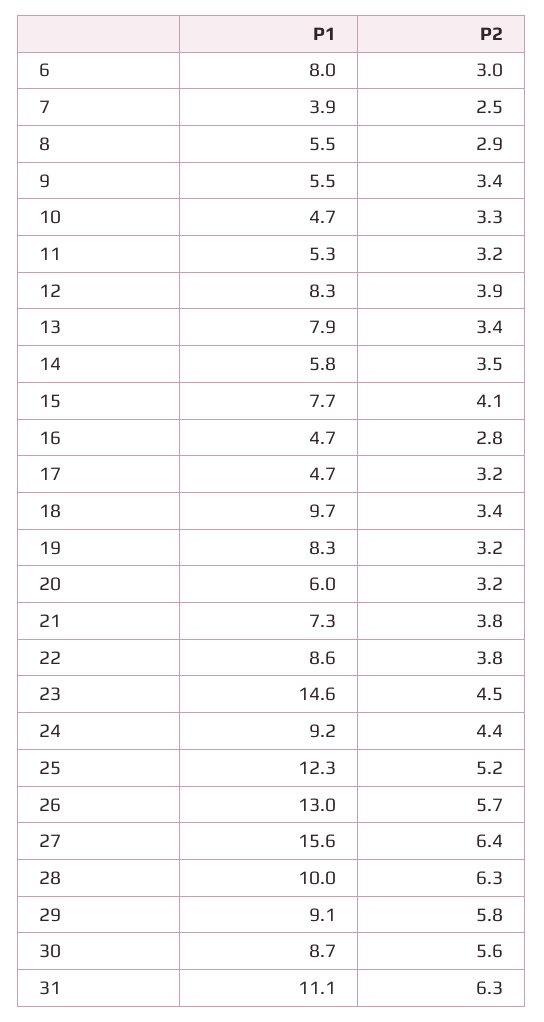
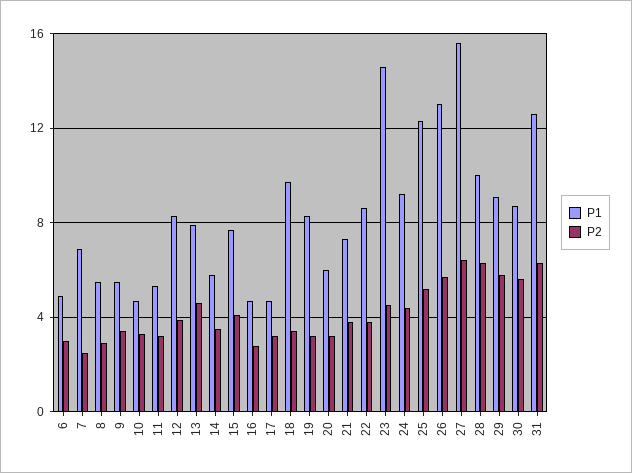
P1, 6: 8 -> 5
P1, 7: 3.9 -> 7
P2, 13: 3.4 -> 4.5
P1, 31: 11.1 -> 12.5

